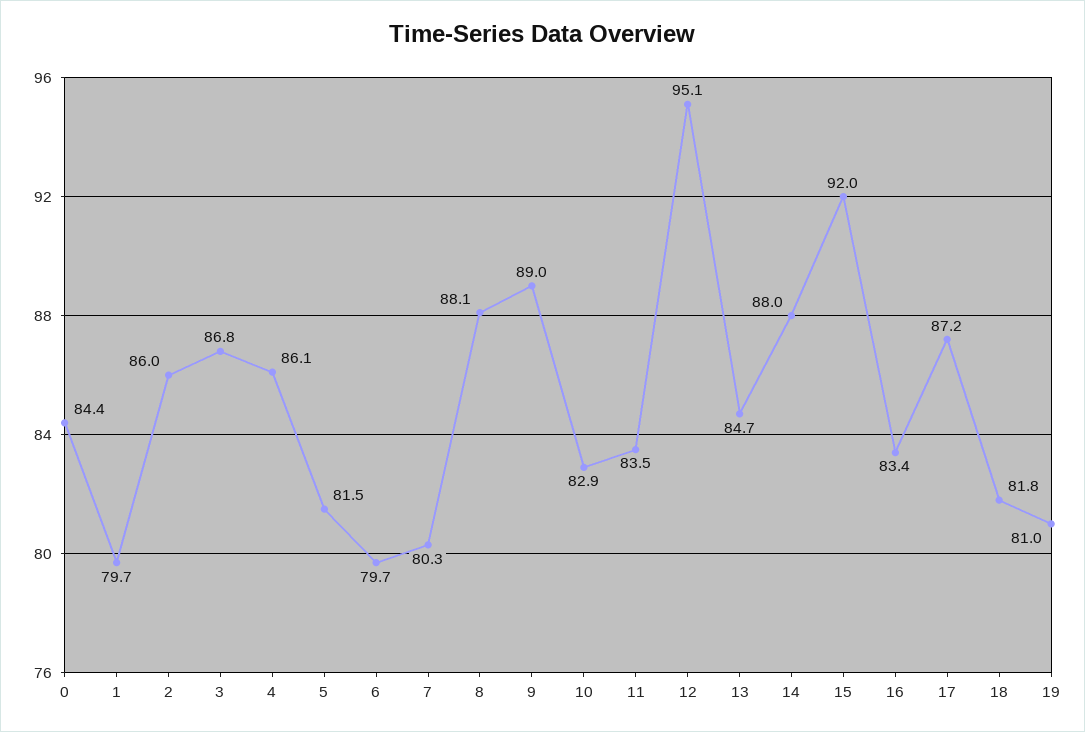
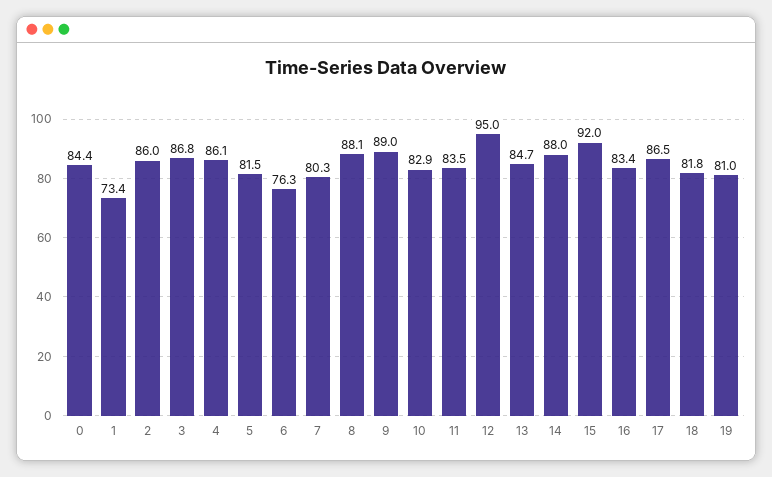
1: 79.7 -> 73.4
6: 79.7 -> 76.3
12: 95.1 -> 95
17: 87.2 -> 86.5

